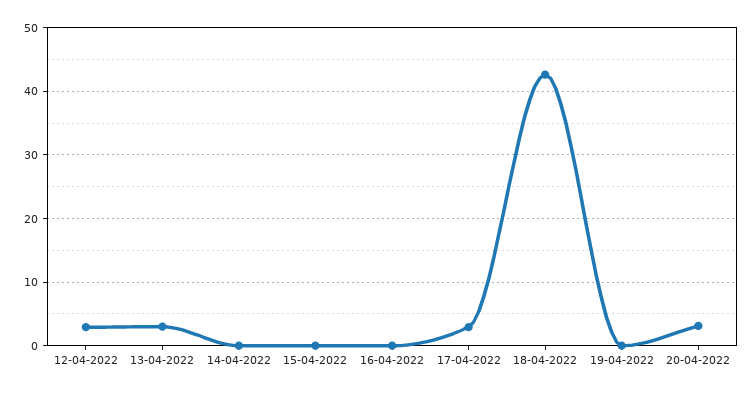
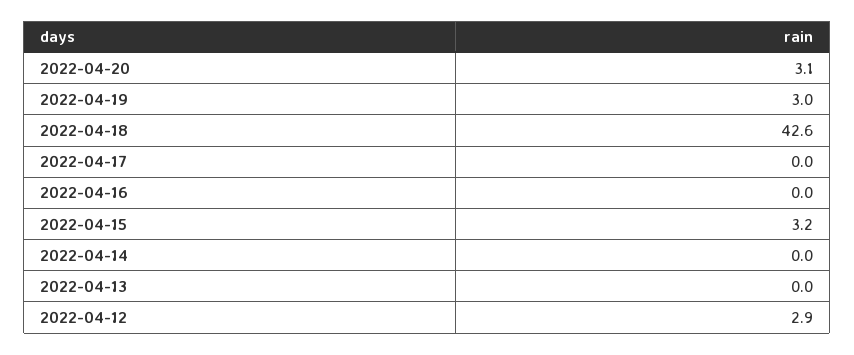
13-04-2022: 3 -> 0
15-04-2022: 0 -> 3.2
17-04-2022: 3 -> 0
19-04-2022: 0 -> 3

